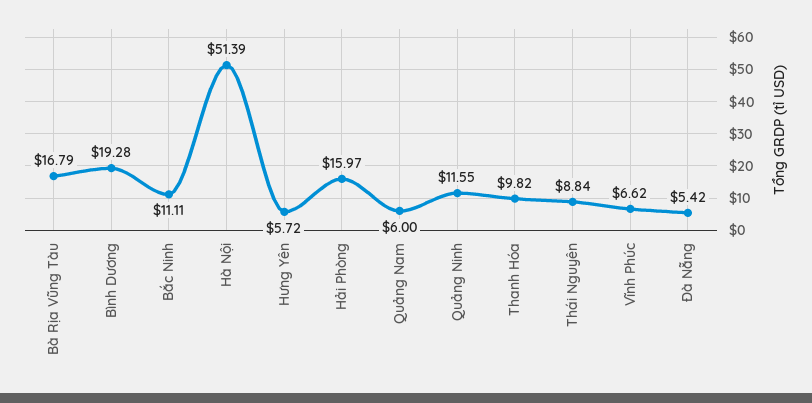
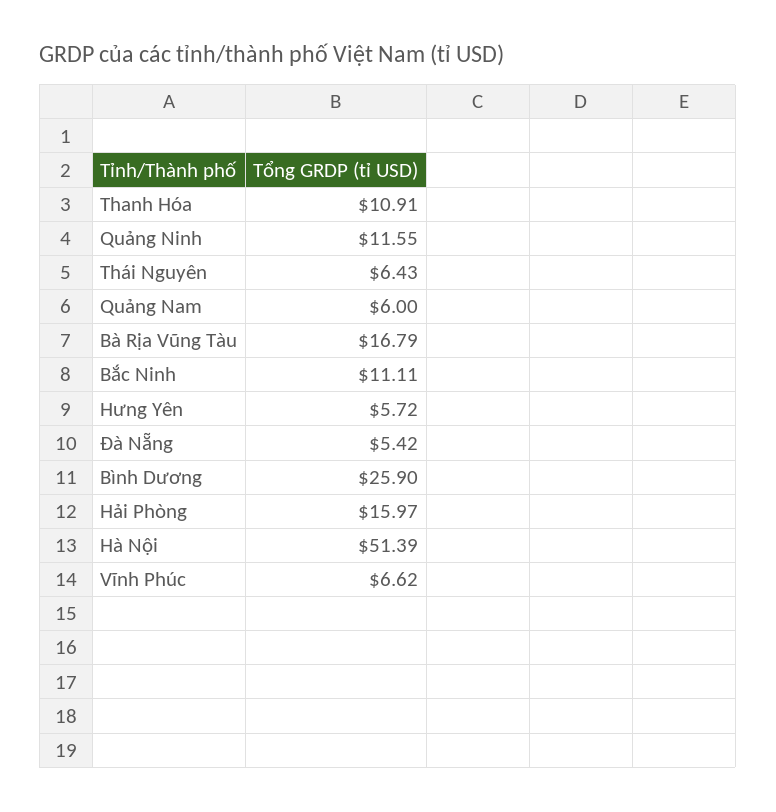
Bình Dương: 19.28 -> 25.9
Thanh Hóa: 9.82 -> 10.91
Thái Nguyên: 8.84 -> 6.43

